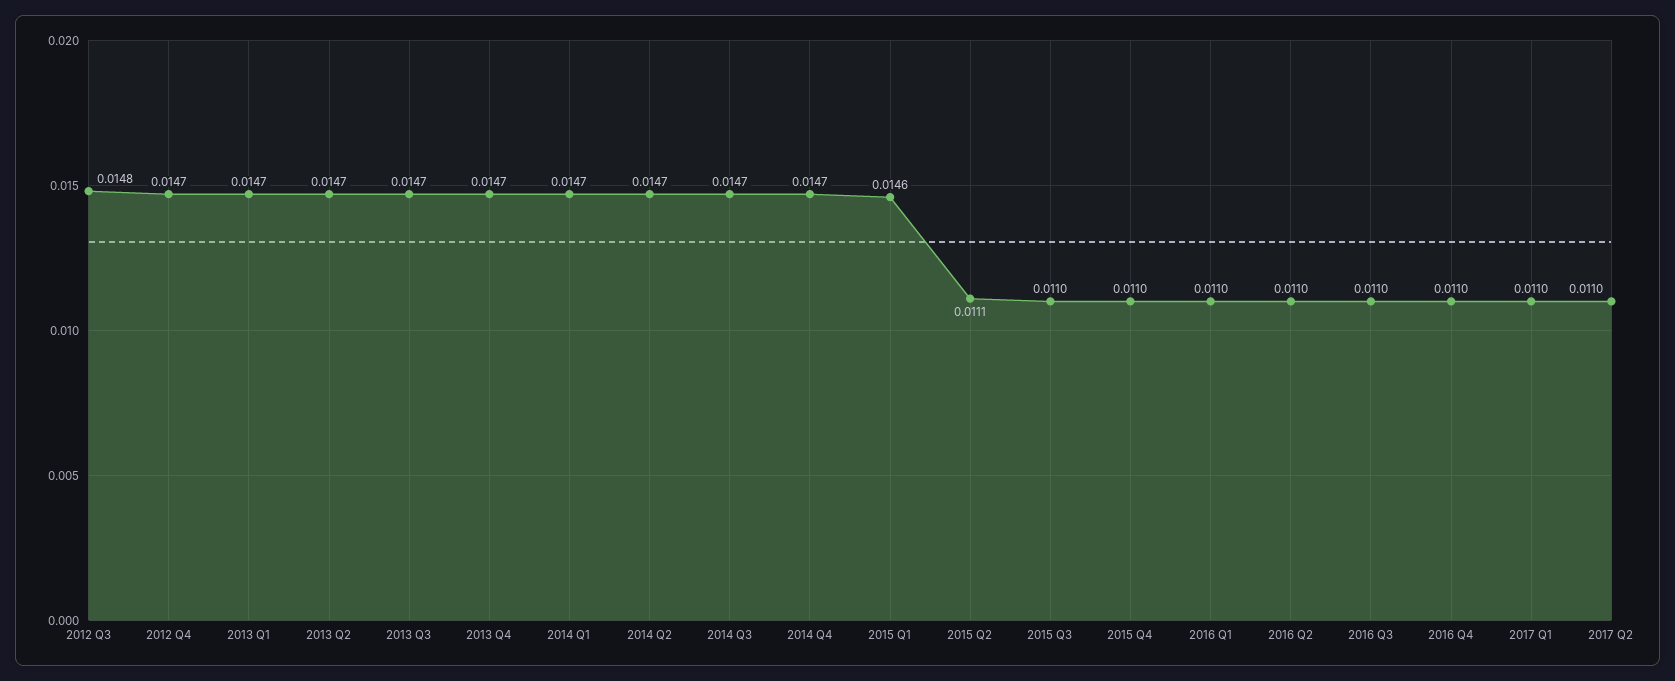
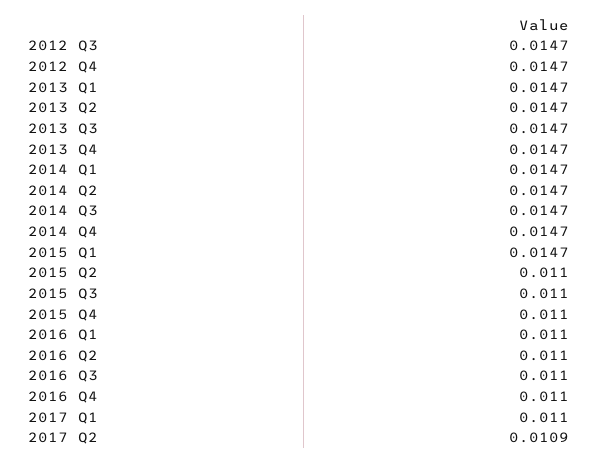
2012 Q3: 0.0148 -> 0.0147
2015 Q1: 0.0146 -> 0.0147
2015 Q2: 0.0111 -> 0.011
2017 Q2: 0.011 -> 0.0109

